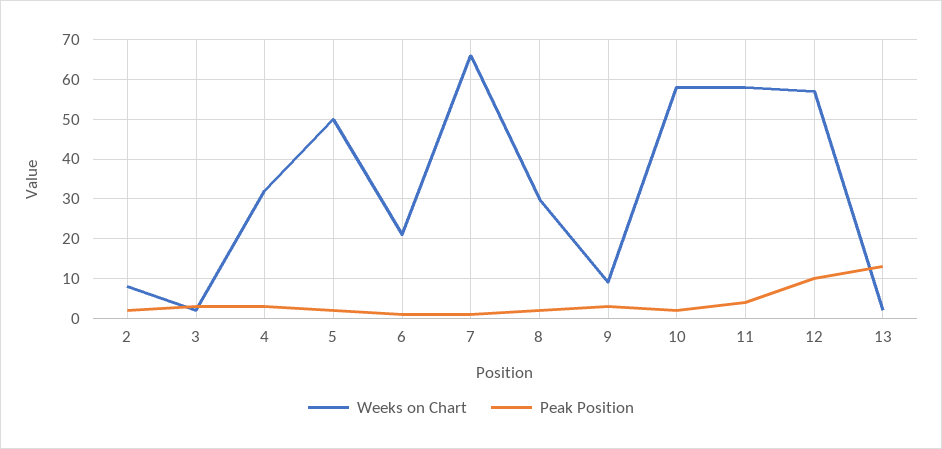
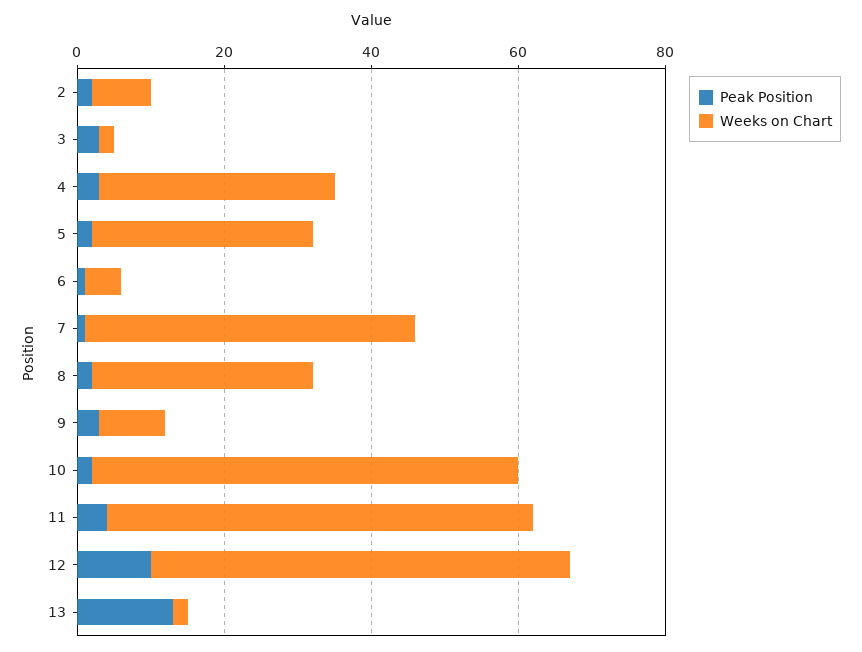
Weeks on Chart, 5: 50 -> 30
Weeks on Chart, 6: 20 -> 5
Weeks on Chart, 7: 65 -> 45

